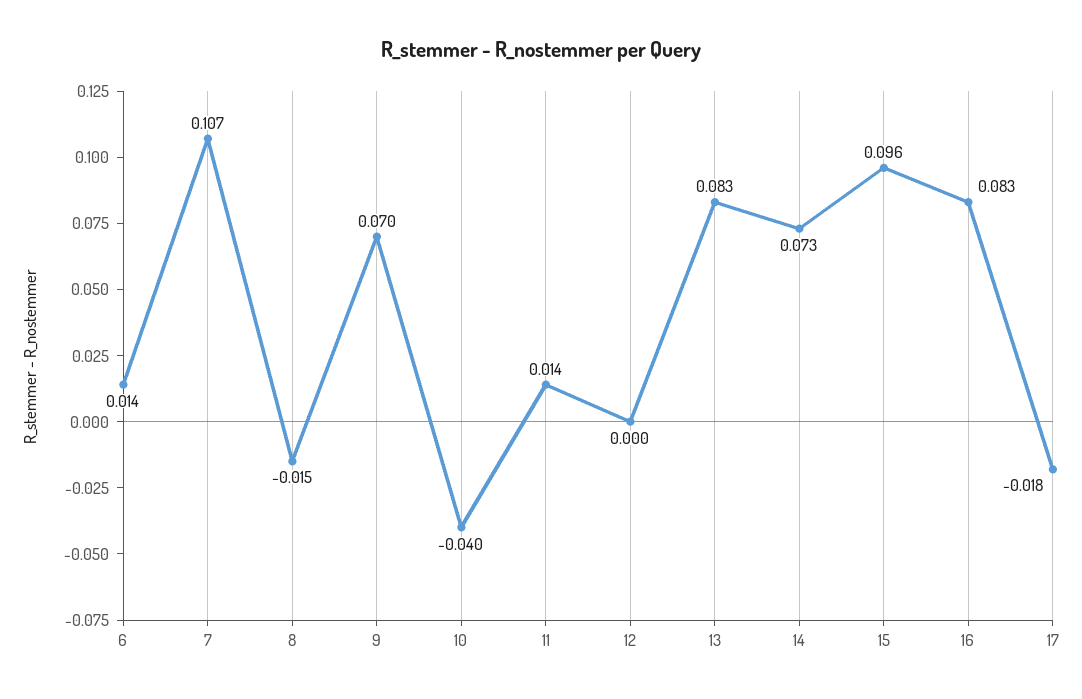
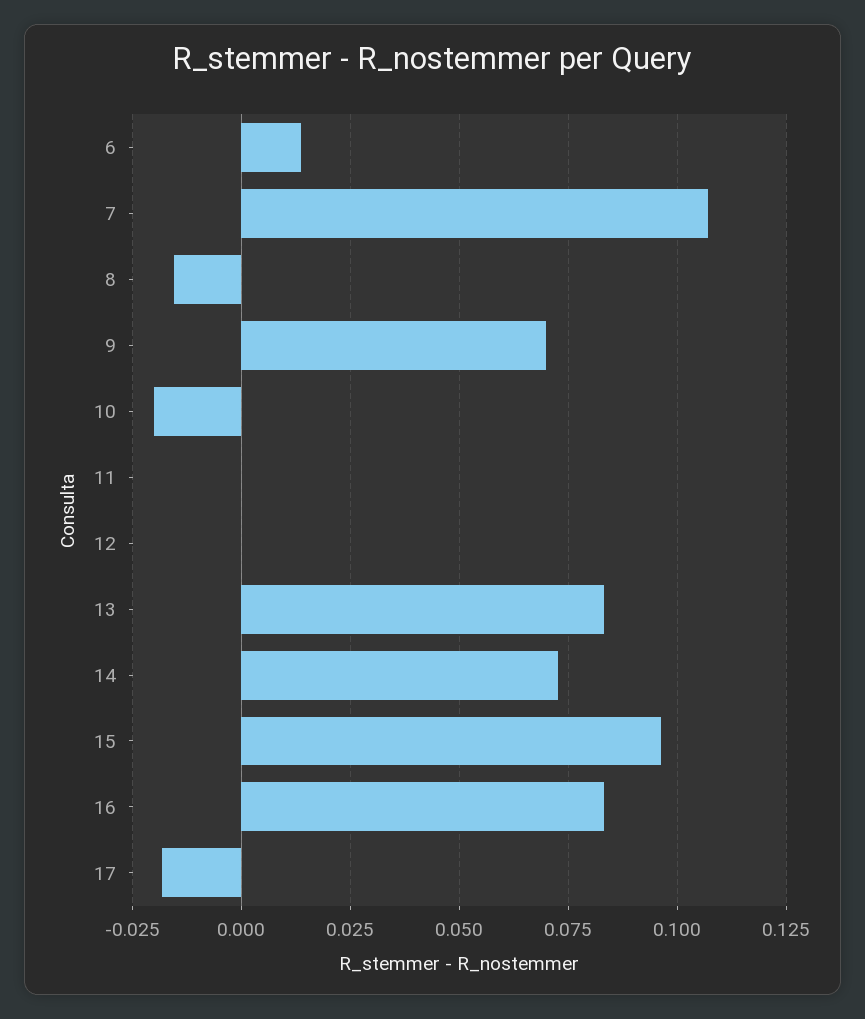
10: -0.04 -> -0.02
11: 0.014 -> 0

